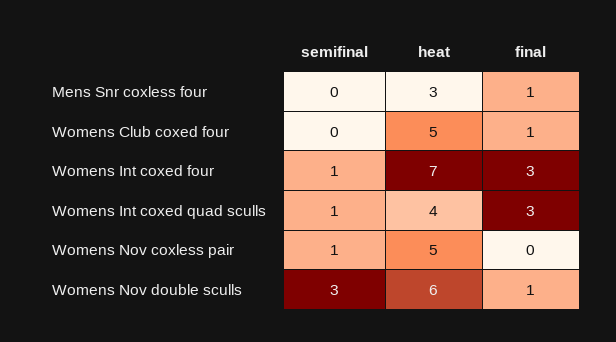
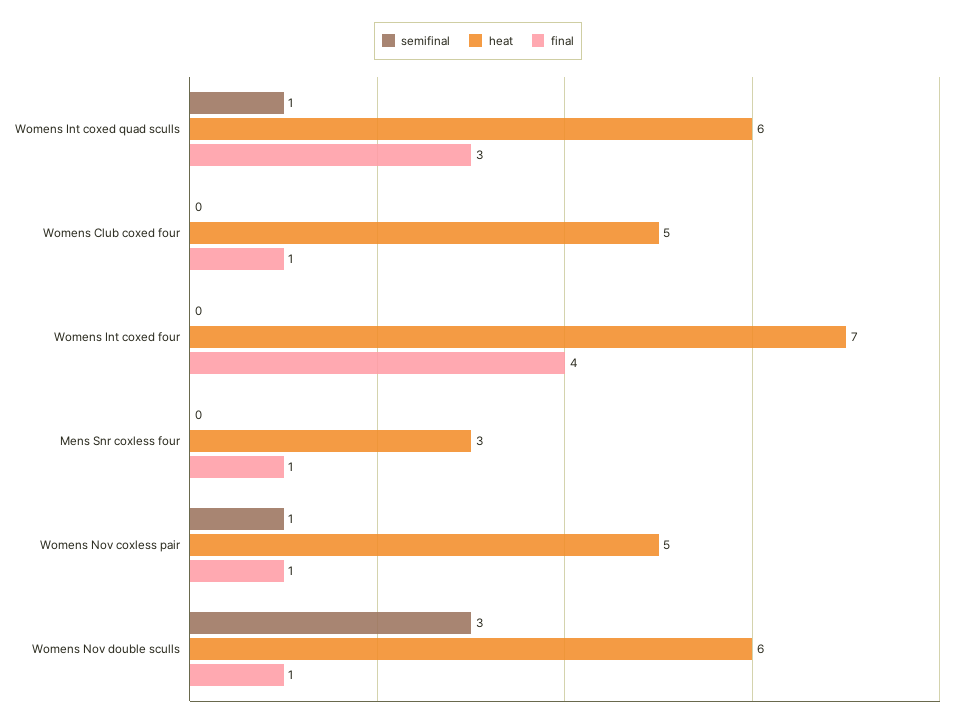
semifinal, Womens Int coxed four: 1 -> 0
final, Womens Int coxed four: 3 -> 4
heat, Womens Int coxed quad sculls: 4 -> 6
final, Womens Nov coxless pair: 0 -> 1

